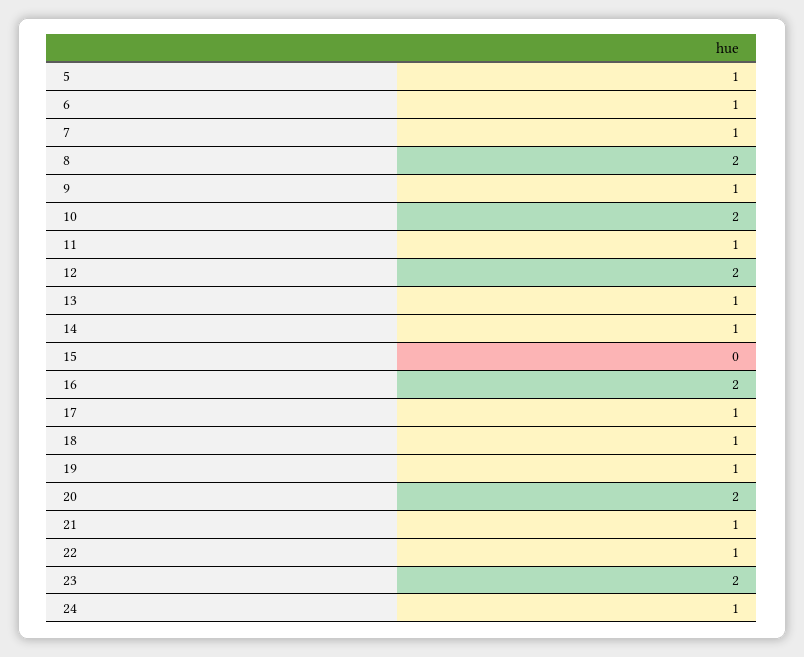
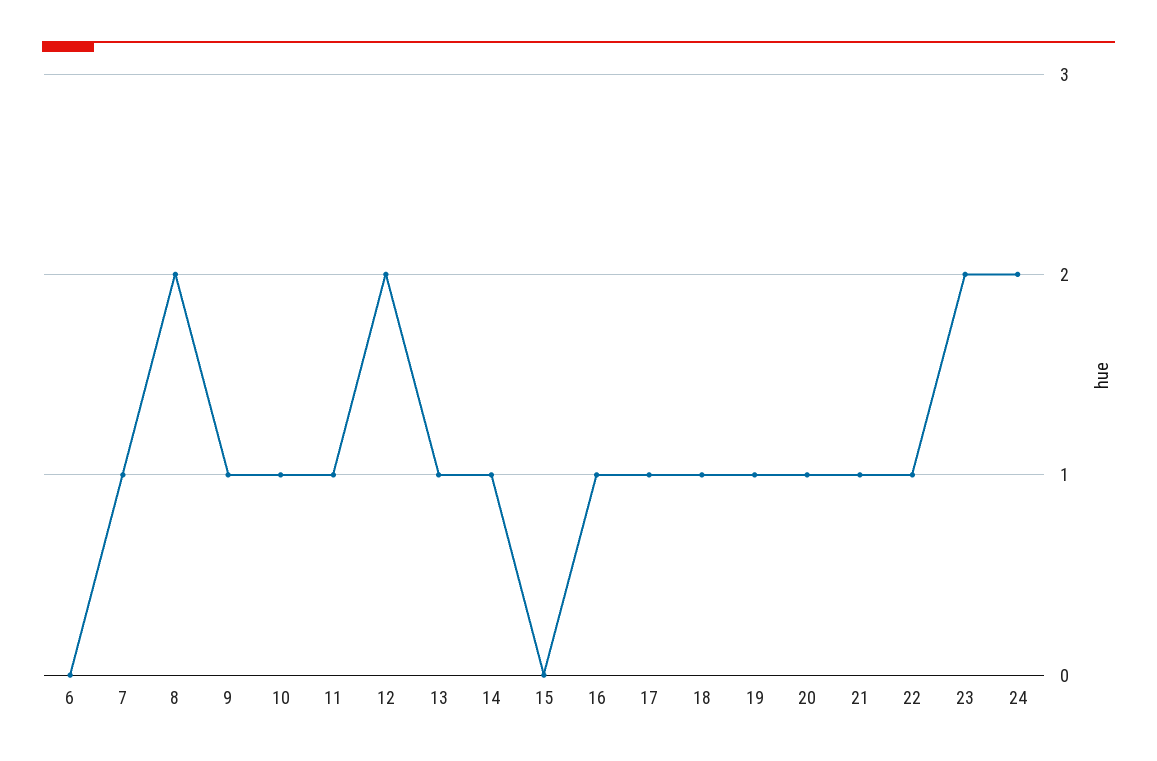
5: 1 -> none
6: 1 -> 0
10: 2 -> 1
16: 2 -> 1
20: 2 -> 1
24: 1 -> 2

